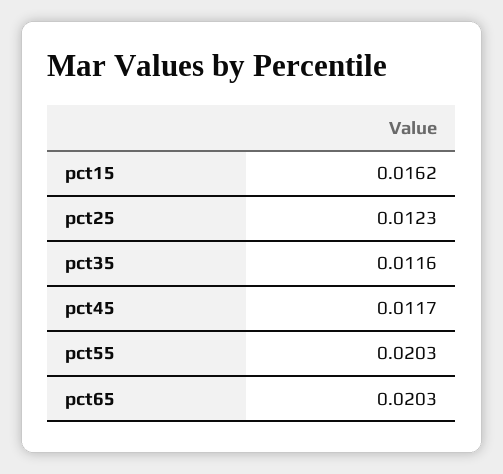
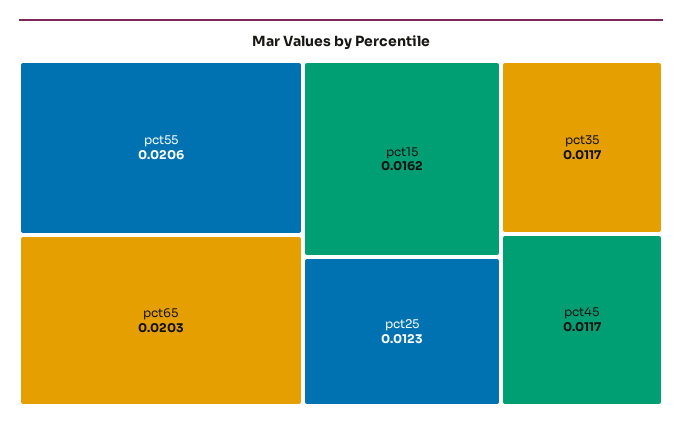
pct35: 0.0116 -> 0.0117
pct55: 0.0203 -> 0.0206

